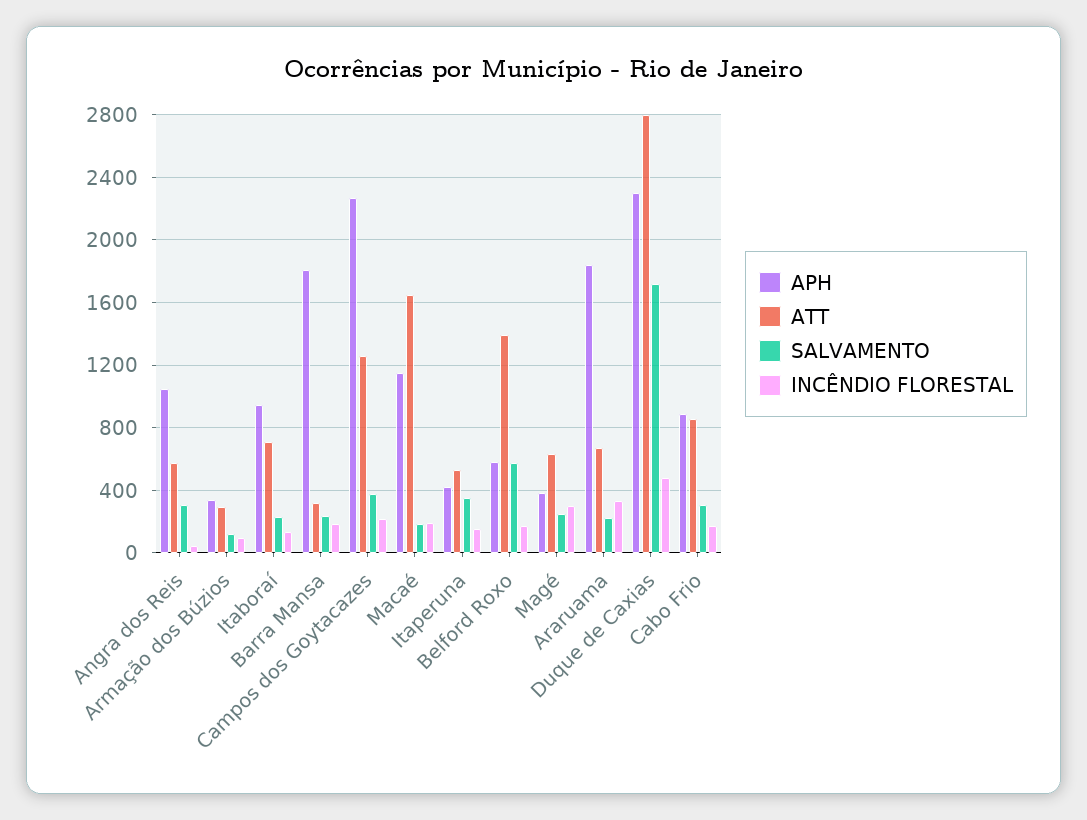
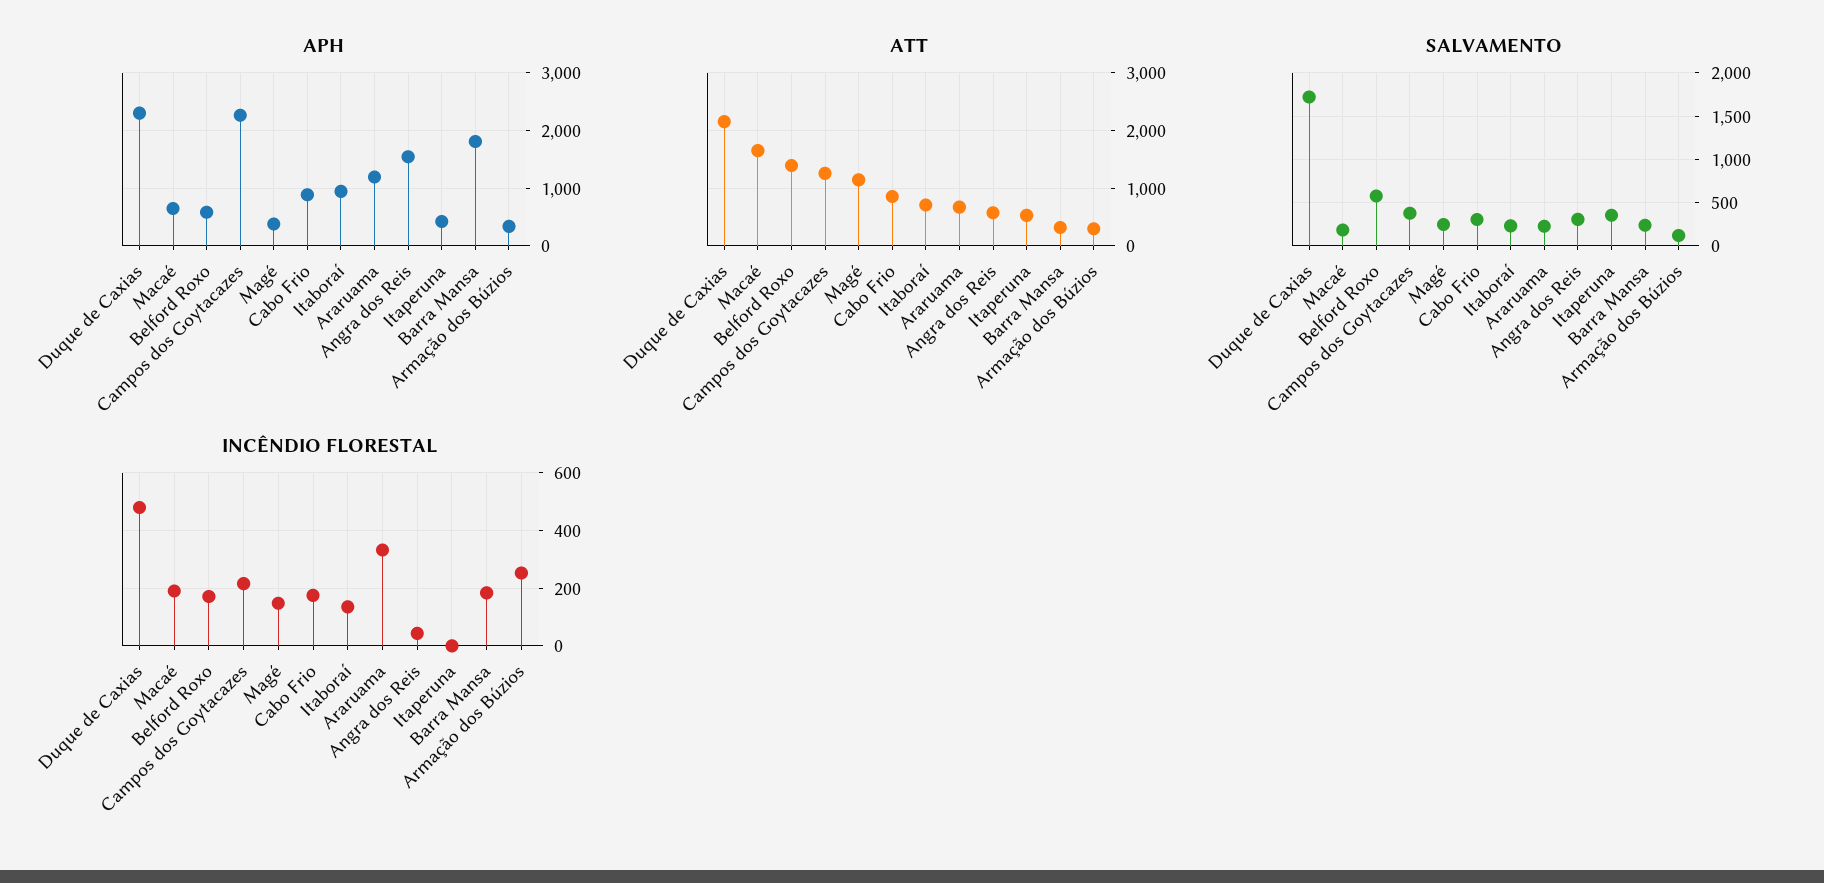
APH, Angra dos Reis: 1050 -> 1600
INCÊNDIO FLORESTAL, Armação dos Búzios: 100 -> 250
APH, Macaé: 1150 -> 600
INCÊNDIO FLORESTAL, Itaperuna: 150 -> 0
ATT, Magé: 650 -> 1200
INCÊNDIO FLORESTAL, Magé: 300 -> 150
APH, Araruama: 1850 -> 1200
ATT, Duque de Caxias: 2800 -> 2200

